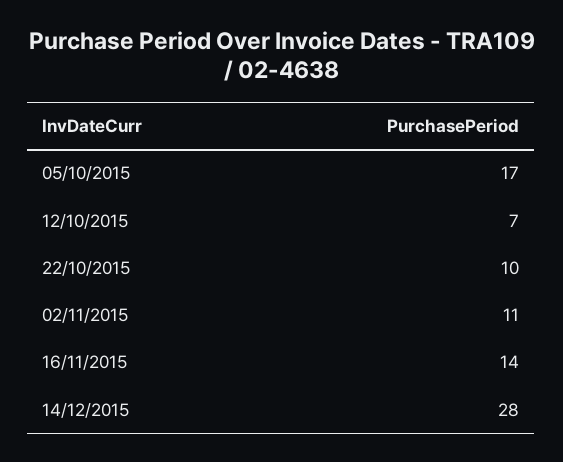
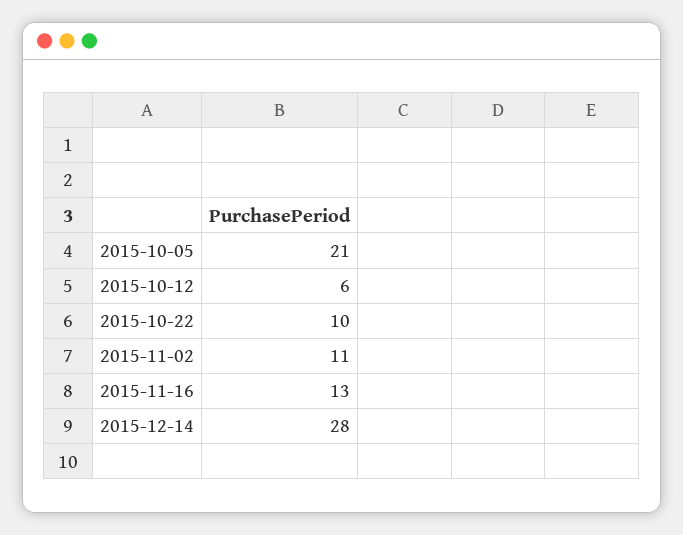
05/10/2015: 17 -> 21
12/10/2015: 7 -> 6
16/11/2015: 14 -> 13

